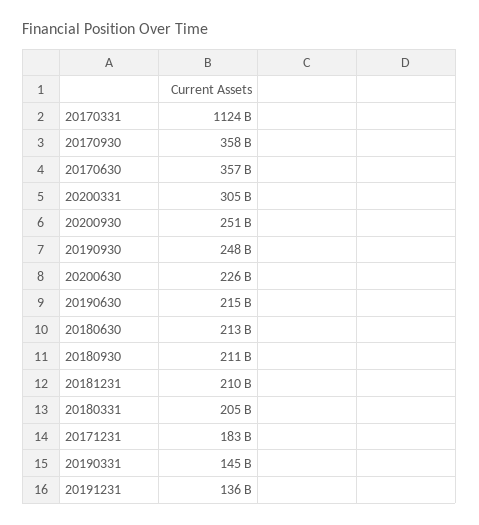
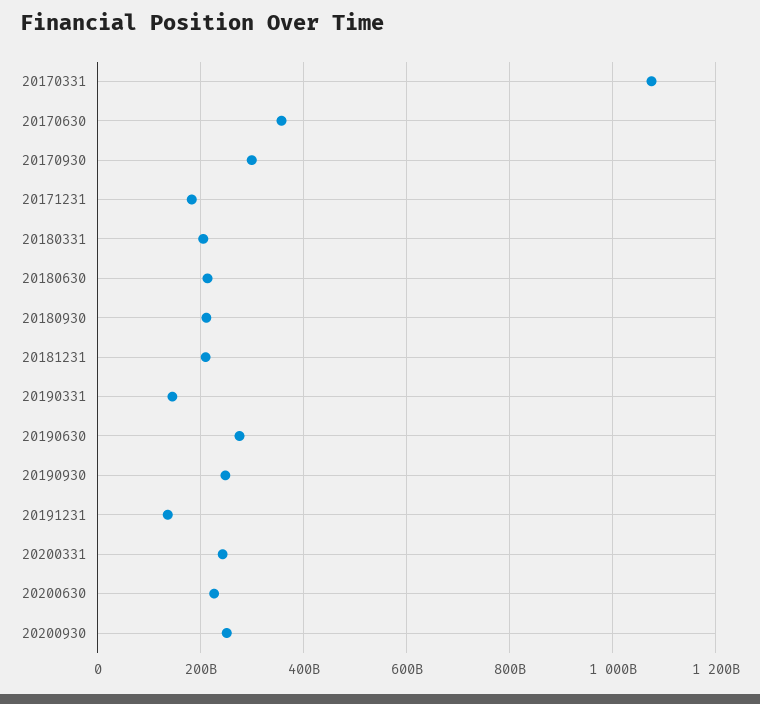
20170331: 1124000000000 -> 1080000000000
20170930: 358000000000 -> 300000000000
20200331: 305000000000 -> 240000000000
20190630: 215000000000 -> 280000000000

